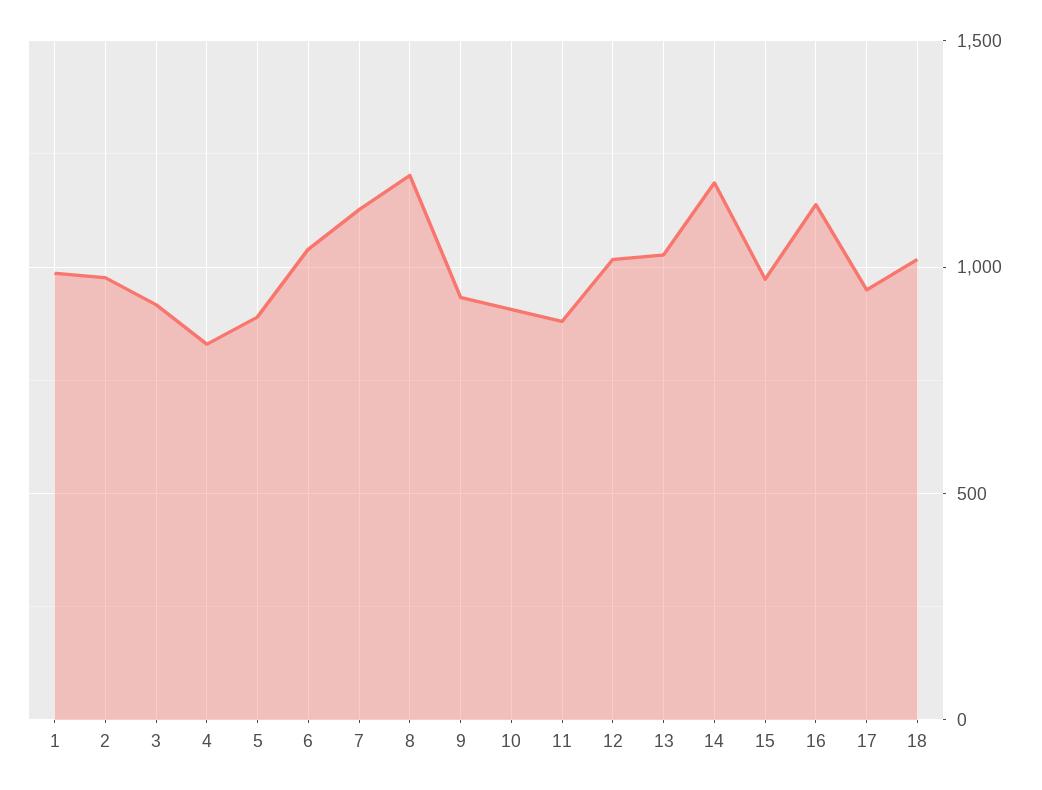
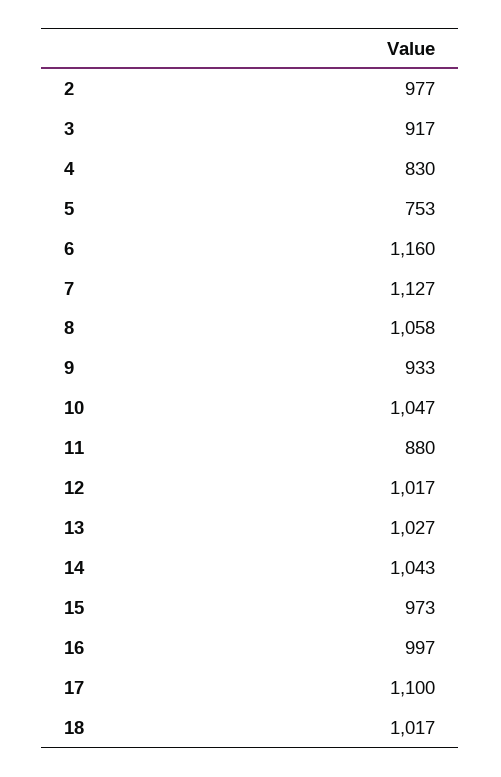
1: 1000 -> none
5: 900 -> 753
6: 1050 -> 1160
8: 1200 -> 1058
10: 900 -> 1047
14: 1200 -> 1043
16: 1150 -> 997
17: 950 -> 1100

